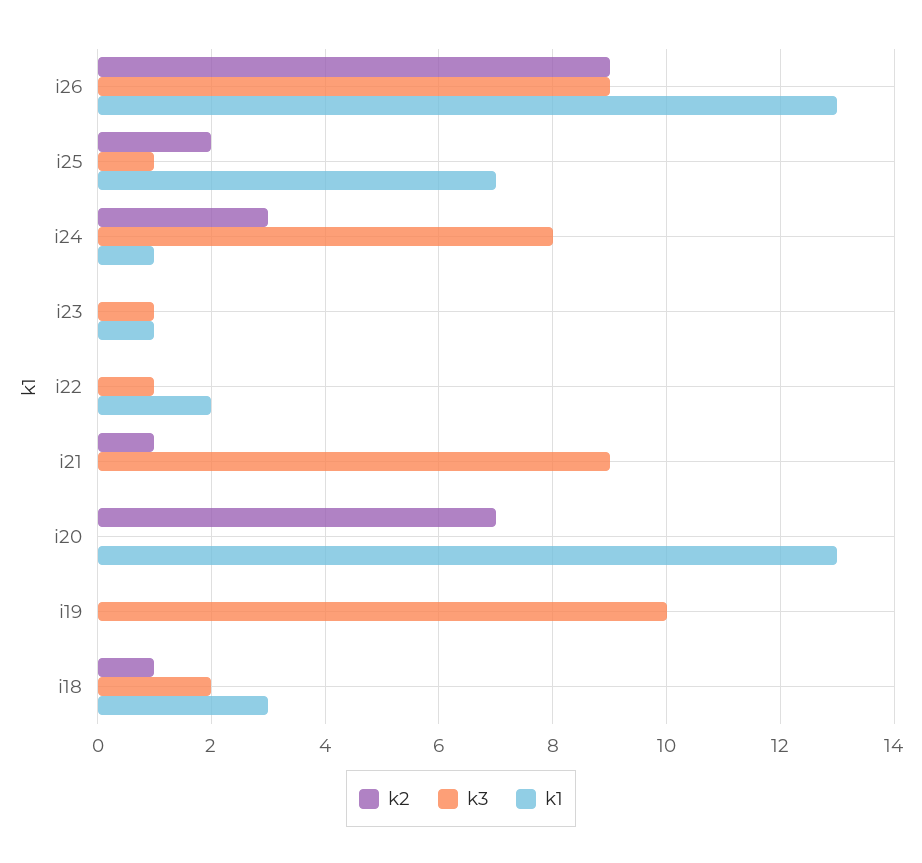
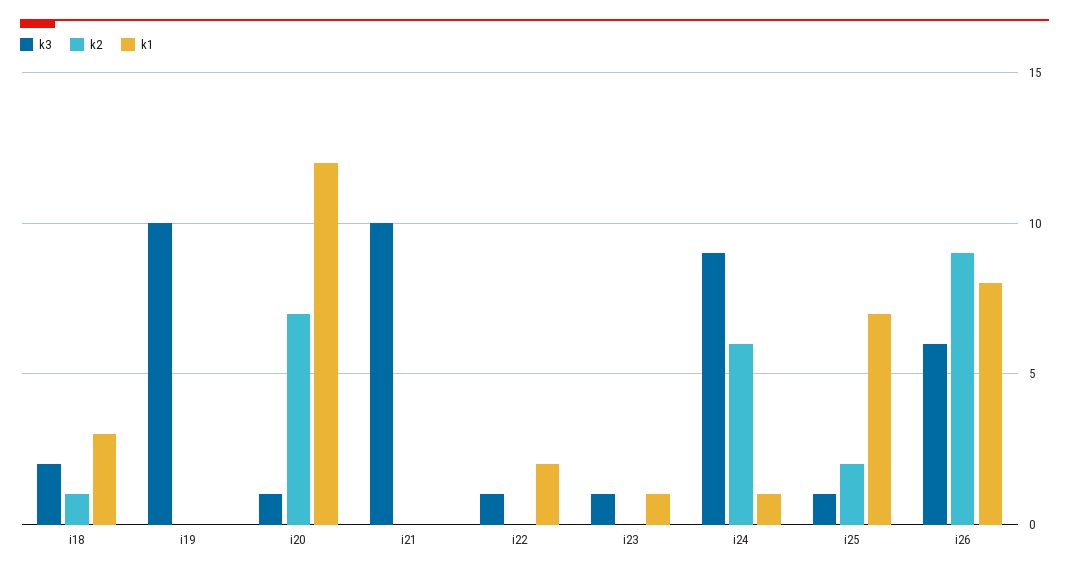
k3, i26: 9 -> 6
k1, i26: 13 -> 8
k2, i24: 3 -> 6
k3, i24: 8 -> 9
k2, i21: 1 -> 0
k3, i21: 9 -> 10
k3, i20: 0 -> 1
k1, i20: 13 -> 12

